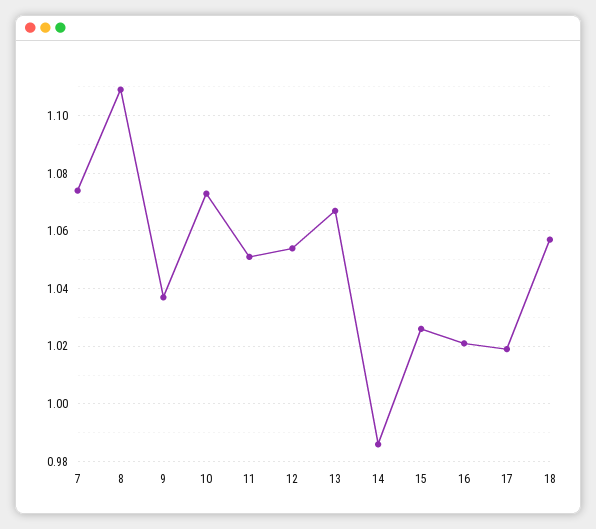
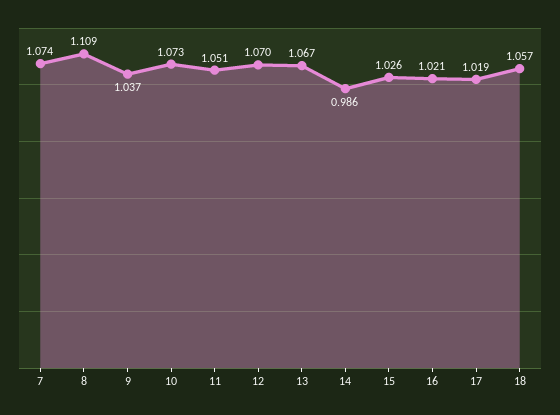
12: 1.055 -> 1.07

